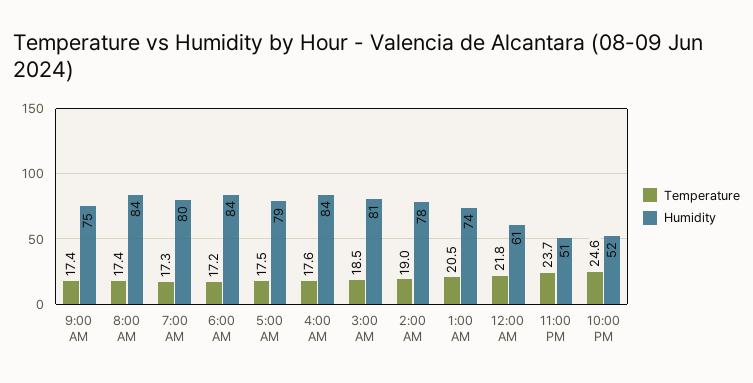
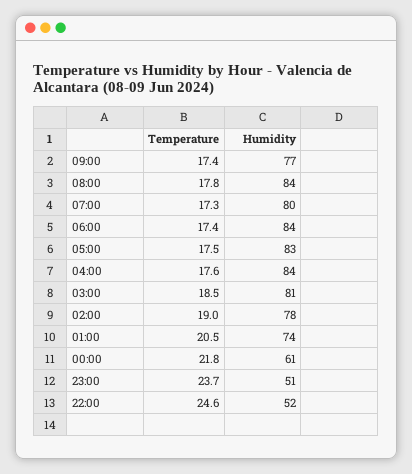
Humidity, 9:00 AM: 75 -> 77
Temperature, 8:00 AM: 17.4 -> 17.8
Temperature, 6:00 AM: 17.2 -> 17.4
Humidity, 5:00 AM: 79 -> 83

